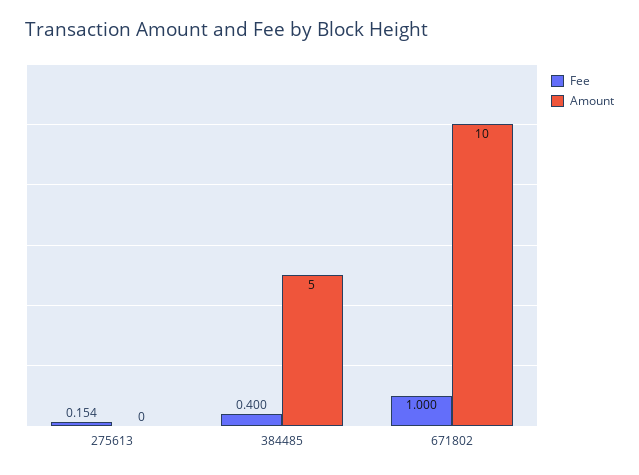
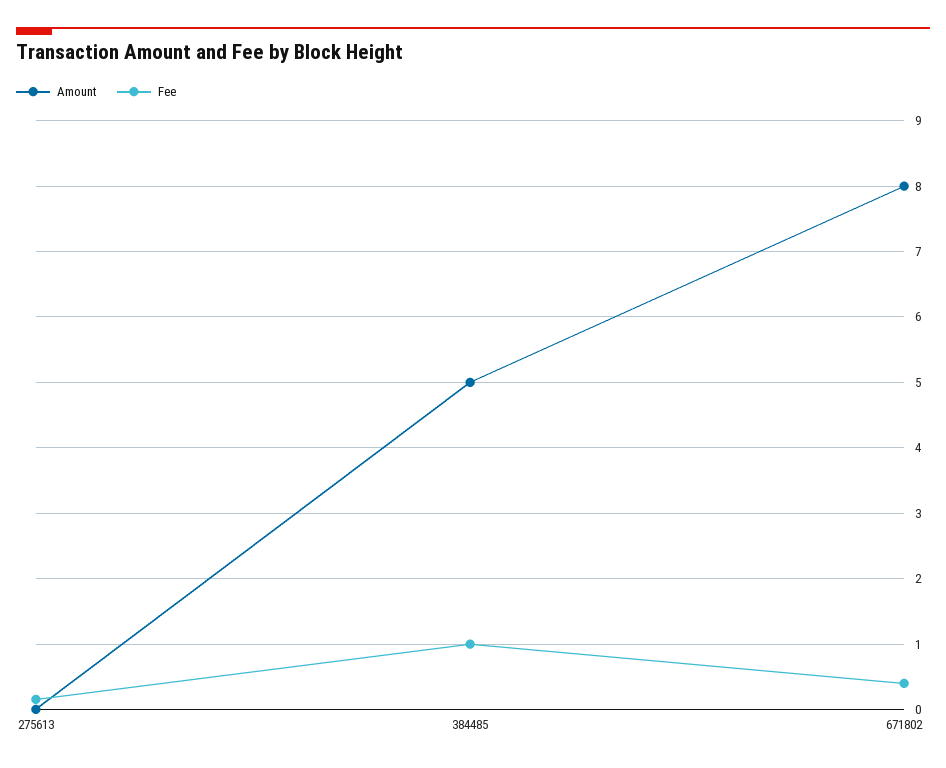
Fee, 384485: 0.4 -> 1
Fee, 671802: 1 -> 0.4
Amount, 671802: 10 -> 8

